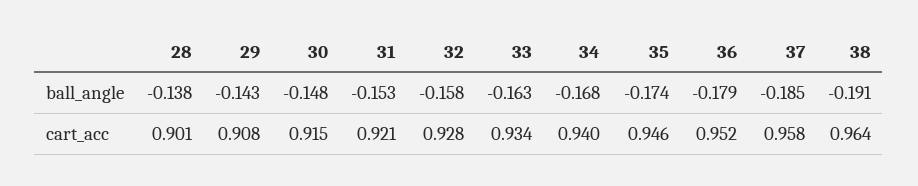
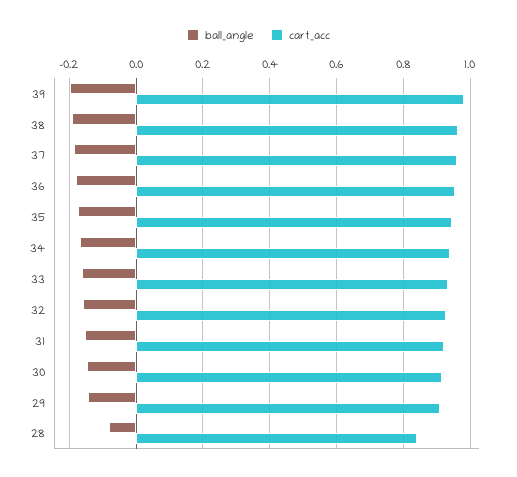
ball_angle, 28: -0.138 -> -0.08
cart_acc, 28: 0.901 -> 0.84
ball_angle, 39: none -> -0.2
cart_acc, 39: none -> 0.98

